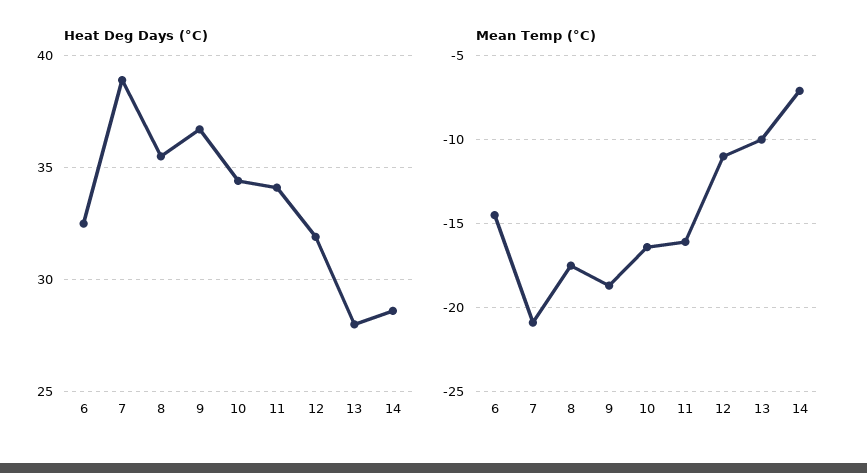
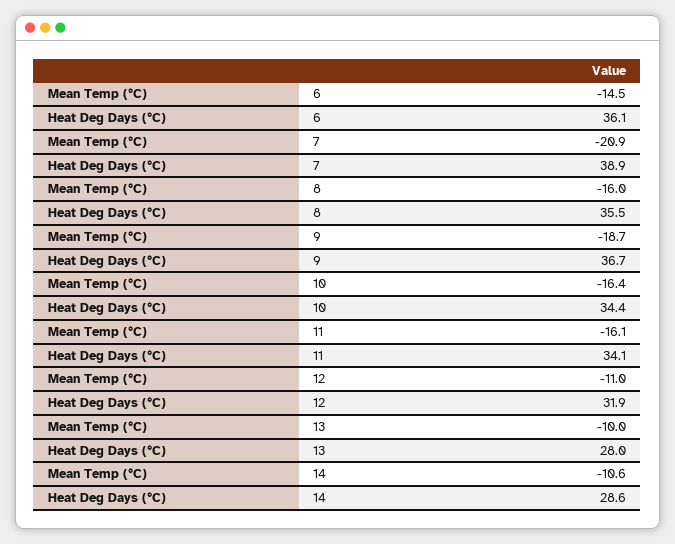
Heat Deg Days (°C), 6: 32.5 -> 36.1
Mean Temp (°C), 8: -17.5 -> -16
Mean Temp (°C), 14: -7 -> -10.6

